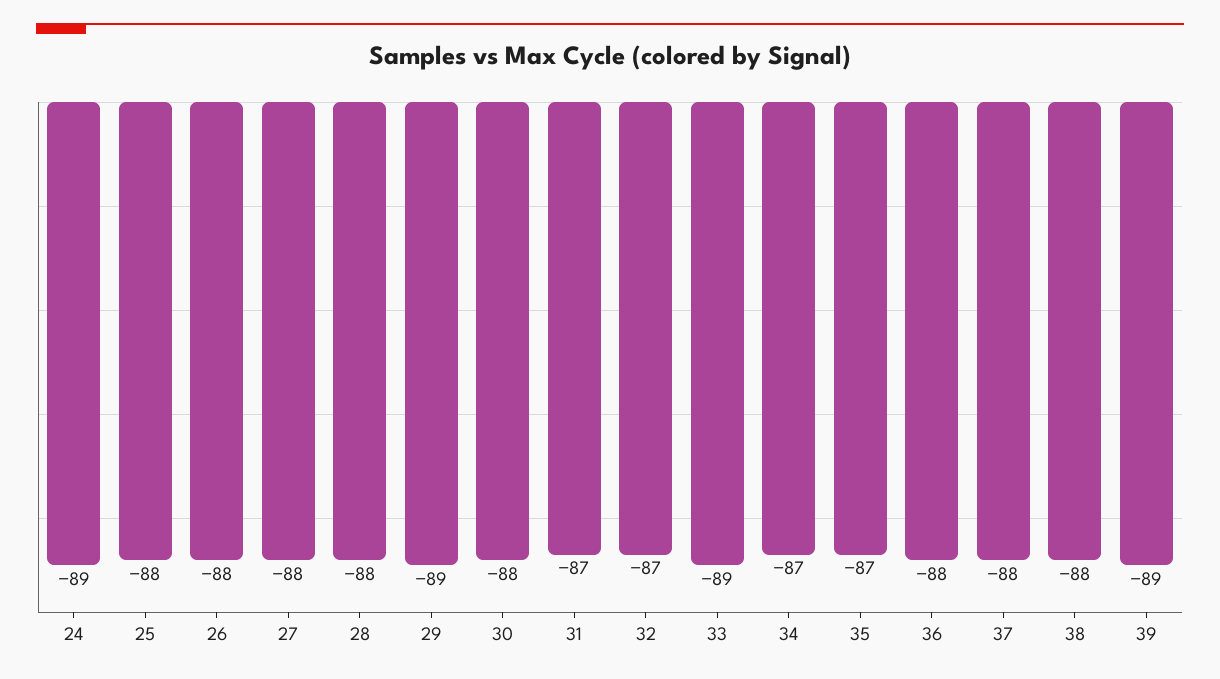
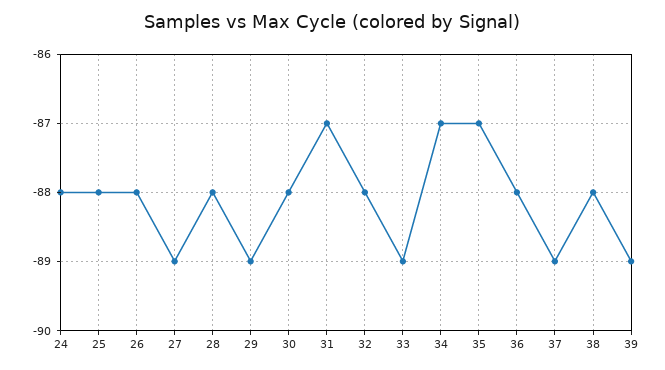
24: -89 -> -88
27: -88 -> -89
32: -87 -> -88
37: -88 -> -89

